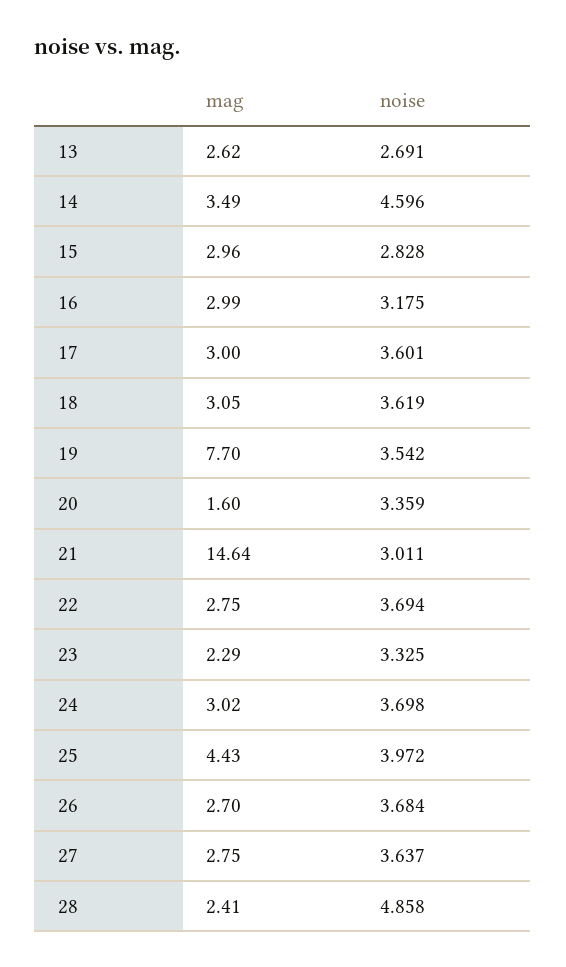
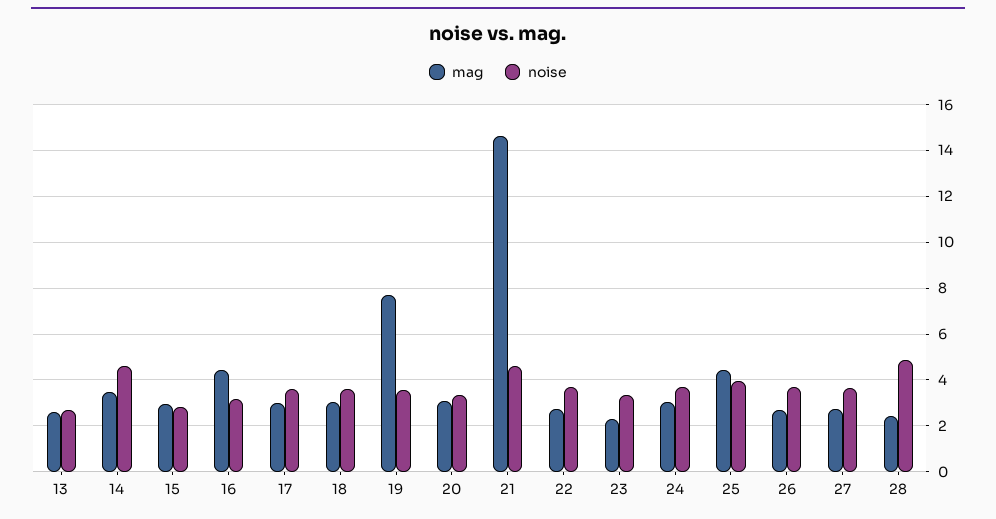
mag, 16: 2.99 -> 4.5
mag, 20: 1.6 -> 3
noise, 21: 3.011 -> 4.5

